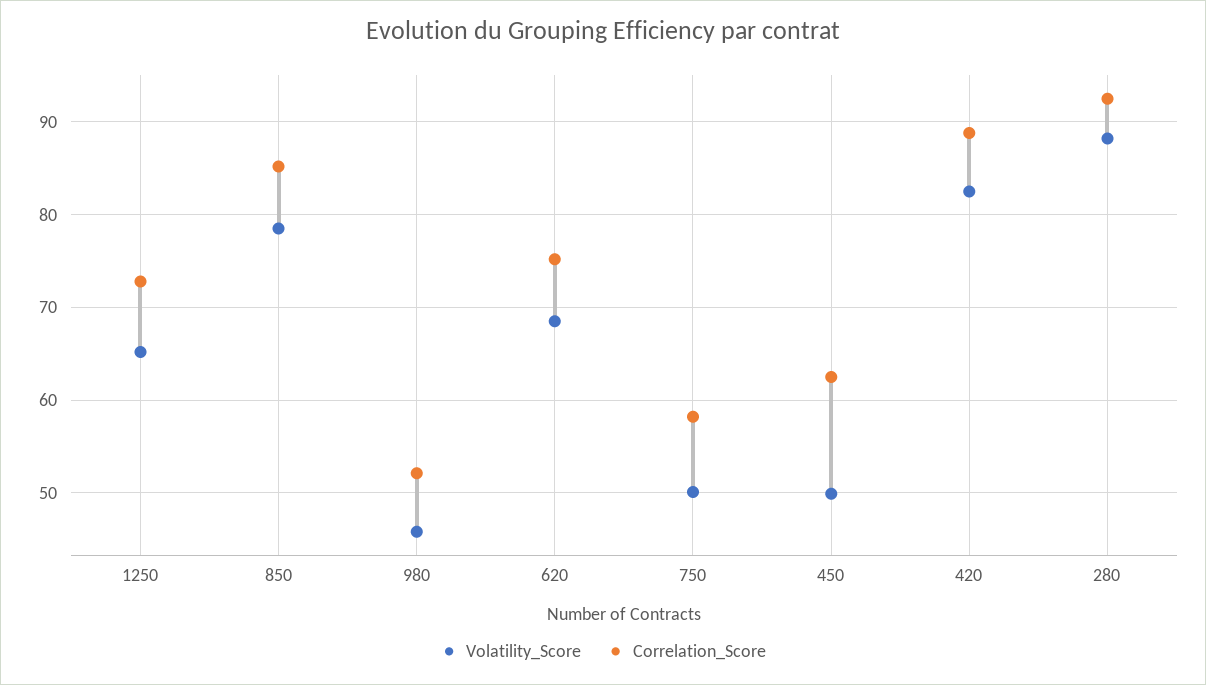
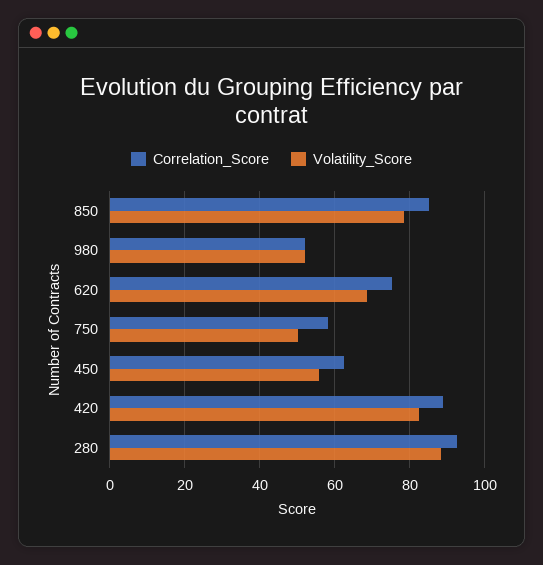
Volatility_Score, 1250: 65 -> none
Correlation_Score, 1250: 73 -> none
Volatility_Score, 980: 46 -> 52
Volatility_Score, 450: 50 -> 56

